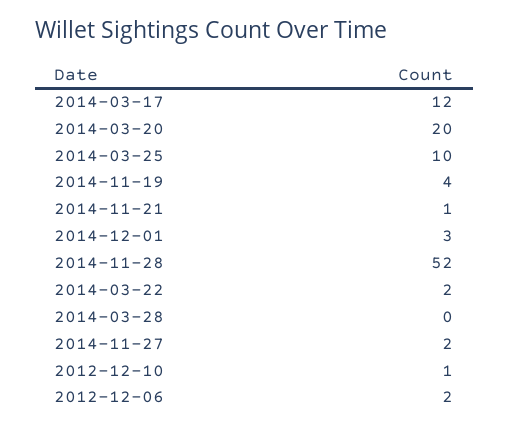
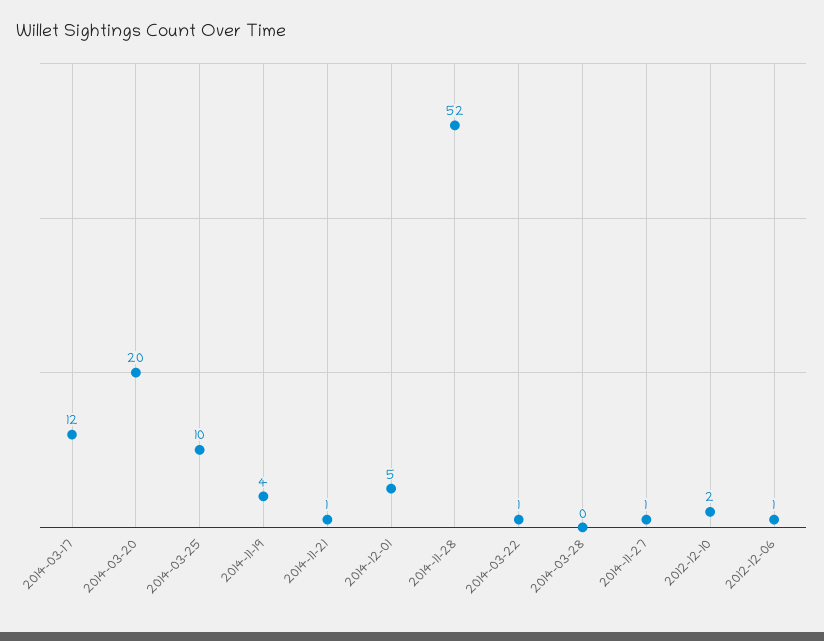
2014-12-01: 3 -> 5
2014-03-22: 2 -> 1
2014-11-27: 2 -> 1
2012-12-10: 1 -> 2
2012-12-06: 2 -> 1

